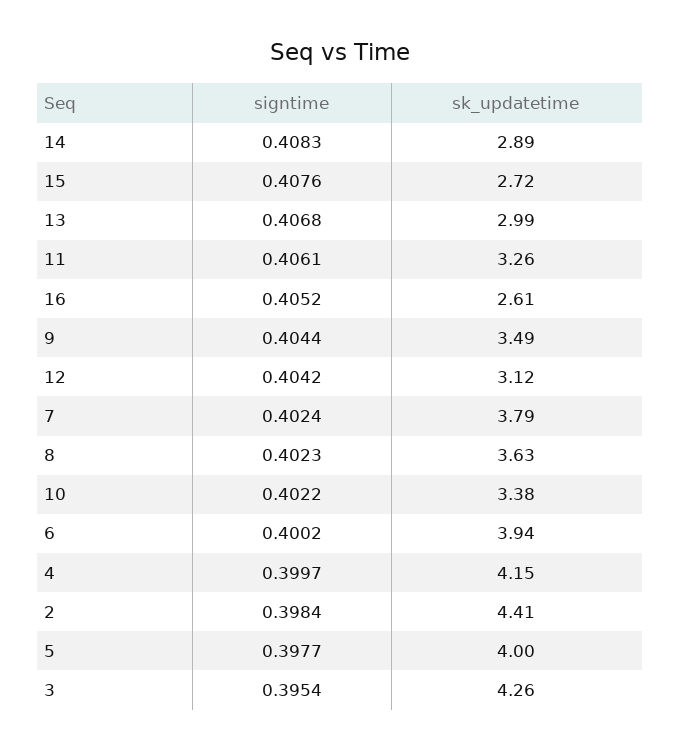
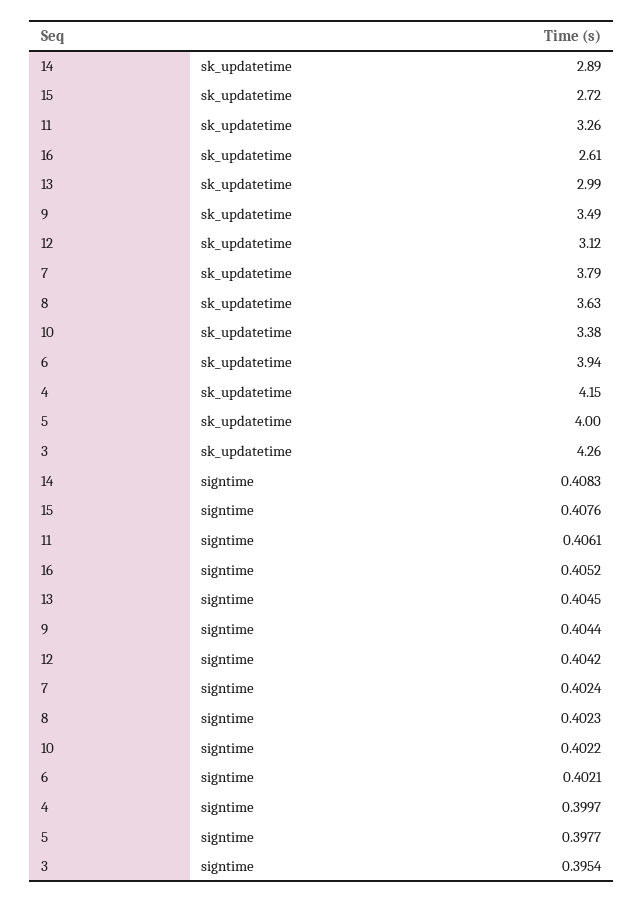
signtime, 13: 0.4068 -> 0.4045
signtime, 6: 0.4002 -> 0.4021
signtime, 2: 0.3984 -> none
sk_updatetime, 2: 4.41 -> none

